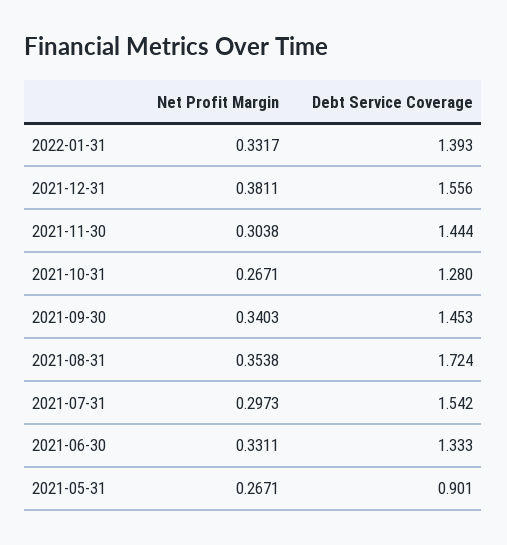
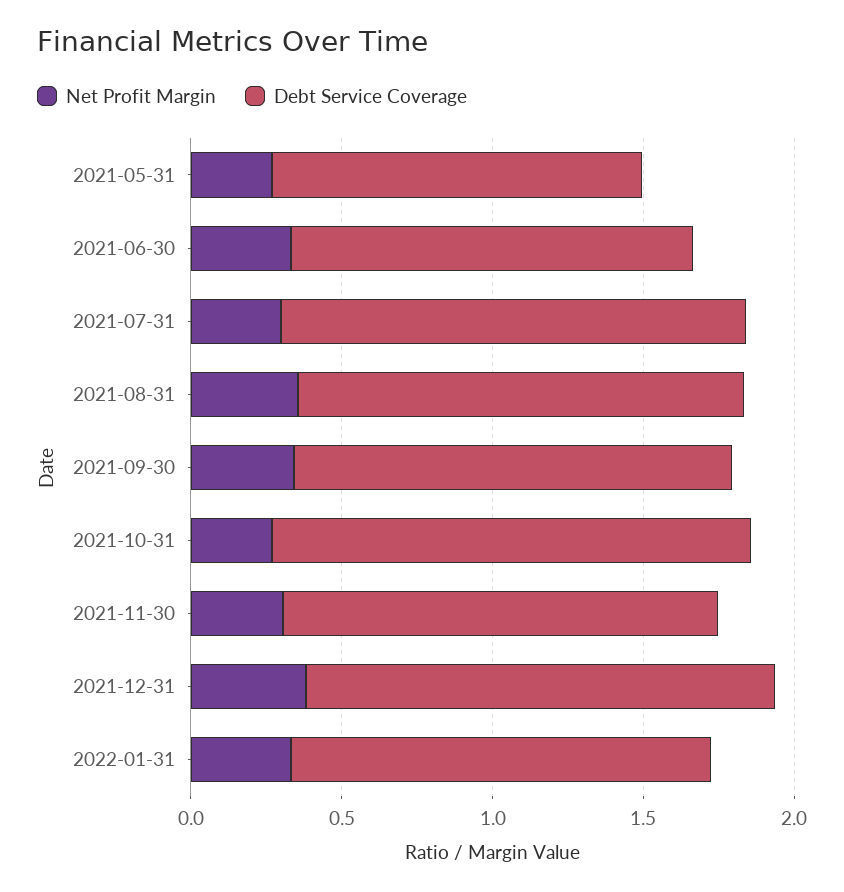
Debt Service Coverage, 2021-10-31: 1.28 -> 1.6
Debt Service Coverage, 2021-08-31: 1.724 -> 1.5
Debt Service Coverage, 2021-05-31: 0.901 -> 1.2

